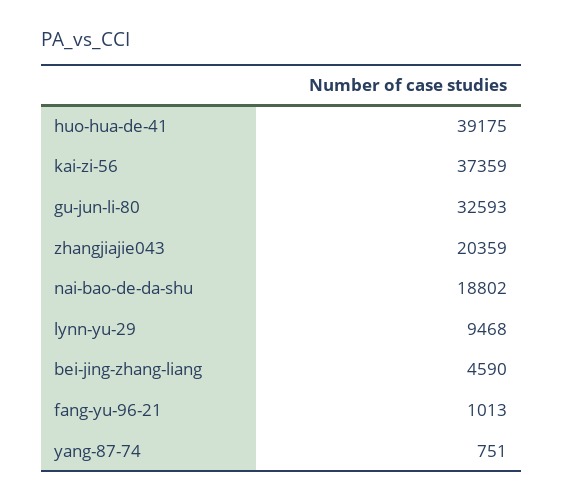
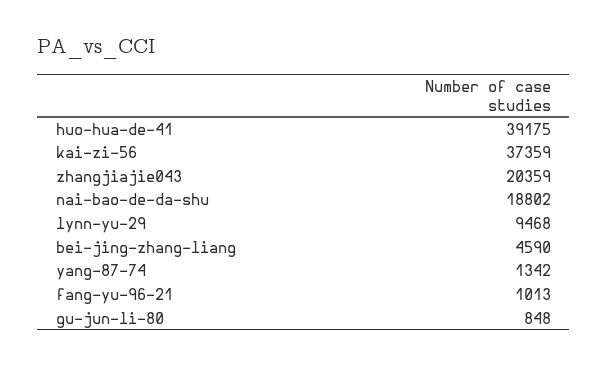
gu-jun-li-80: 32593 -> 848
yang-87-74: 751 -> 1342

